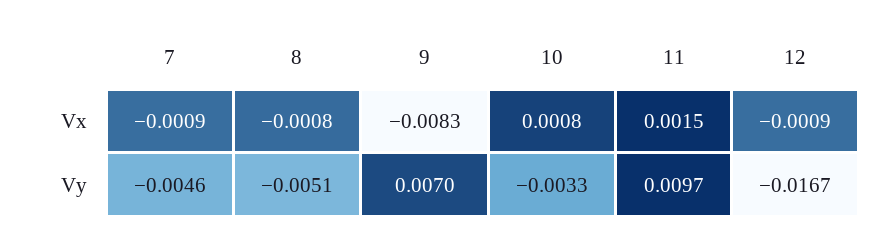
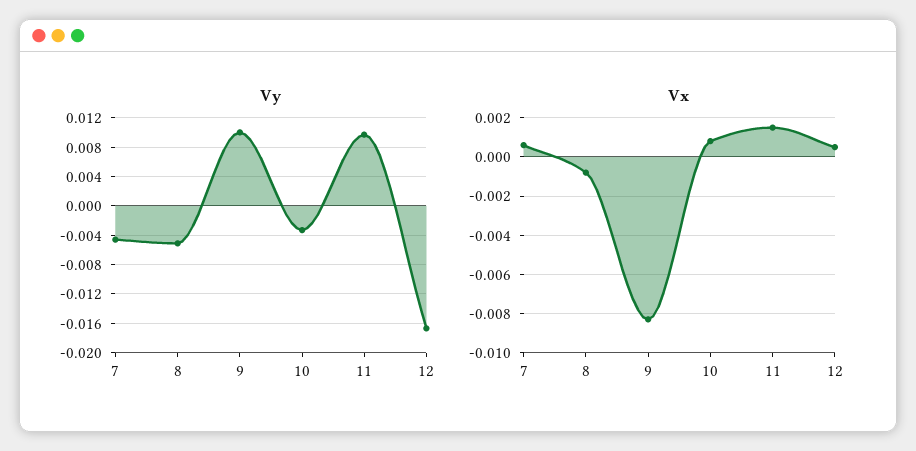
Vx, 7: -0.0009 -> 0.0005
Vx, 12: -0.0009 -> 0.0005
Vy, 9: 0.007 -> 0.01

